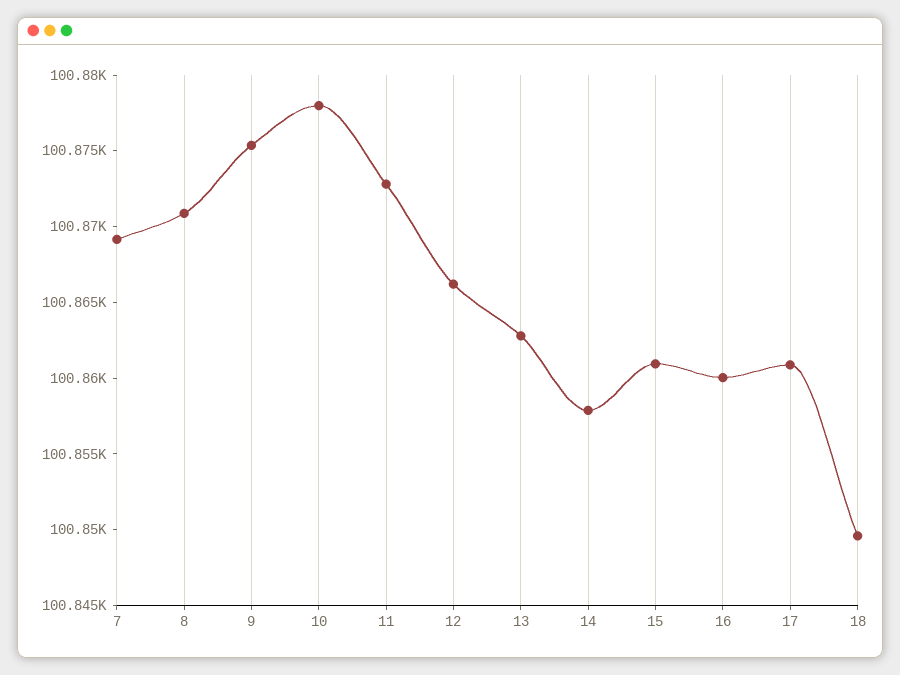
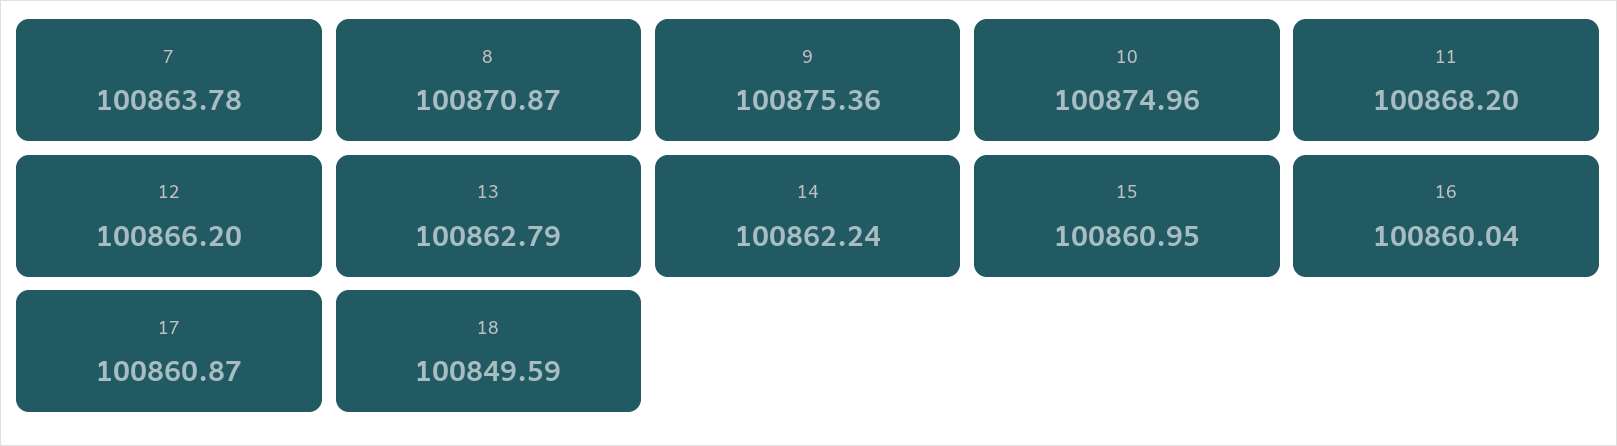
7: 100869 -> 100863.78
10: 100878 -> 100874.96
11: 100873 -> 100868.2
14: 100858 -> 100862.24

